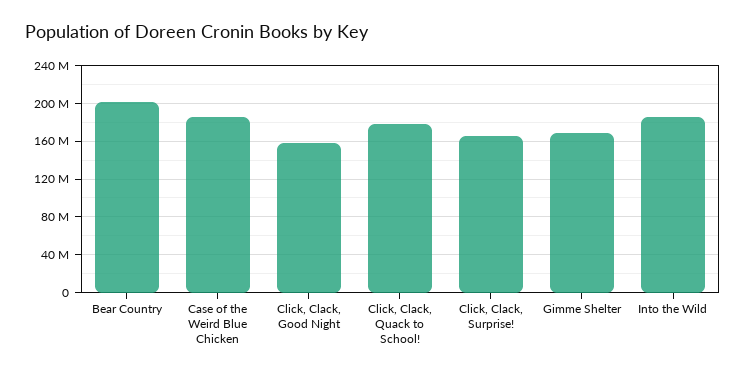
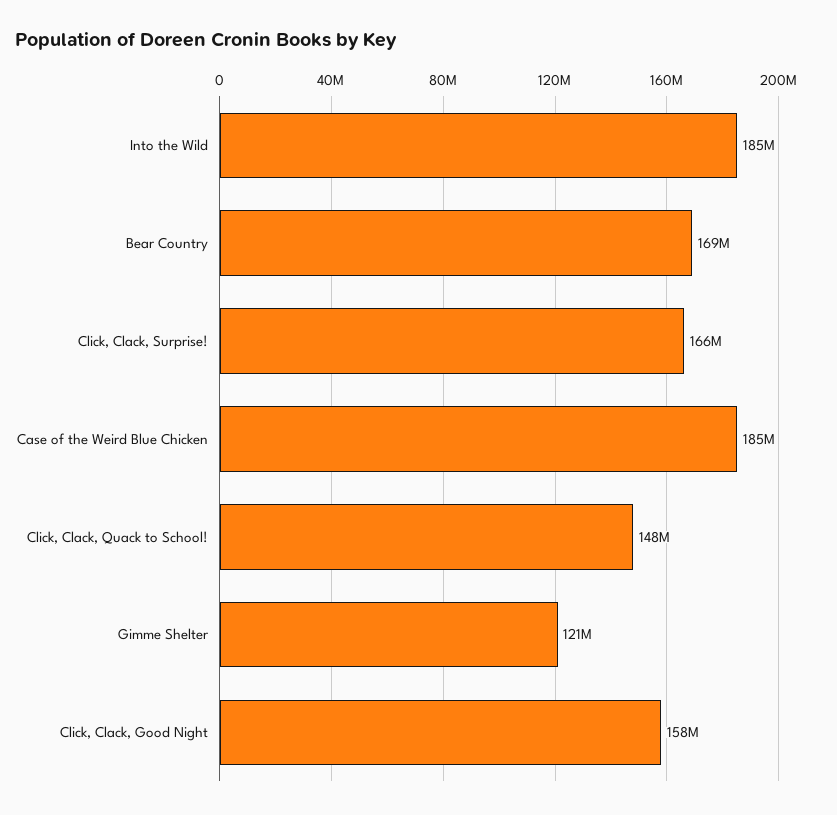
Bear Country: 200000000 -> 169000000
Click, Clack, Quack to School!: 180000000 -> 148000000
Gimme Shelter: 170000000 -> 121000000

